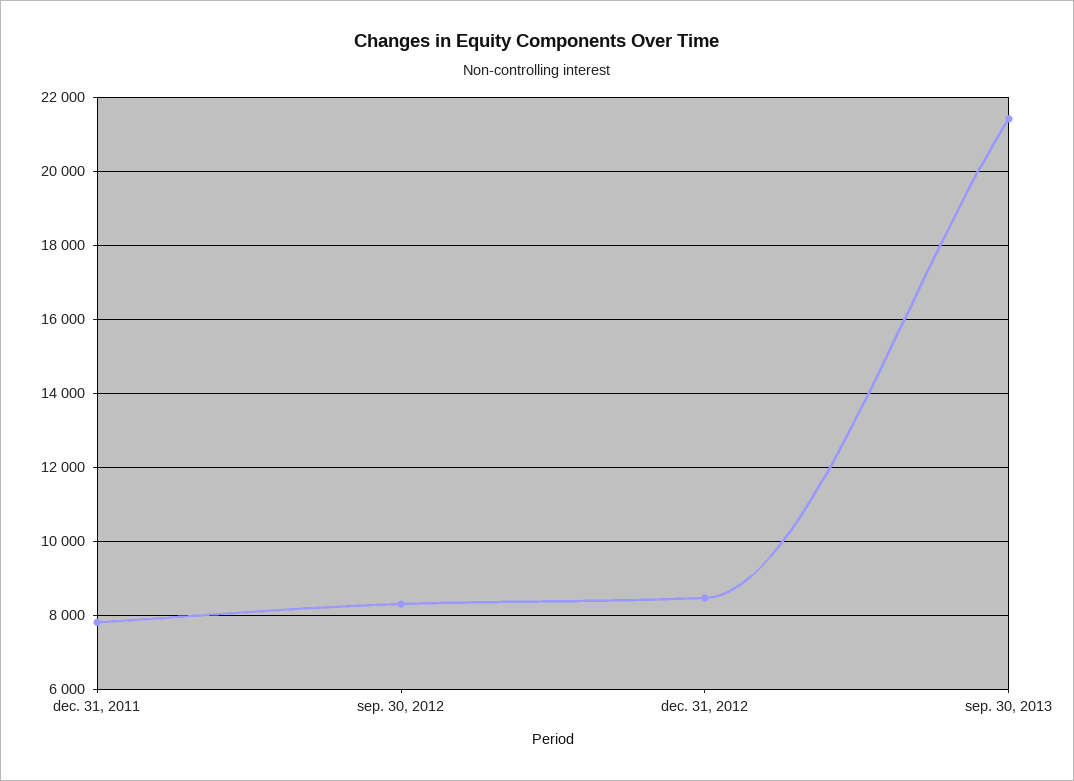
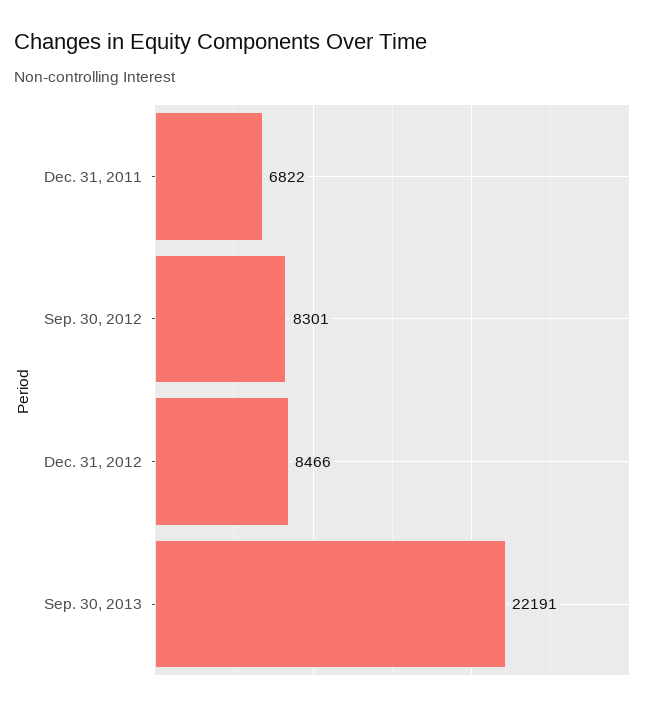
dec. 31, 2011: 7800 -> 6822
sep. 30, 2013: 21400 -> 22191

